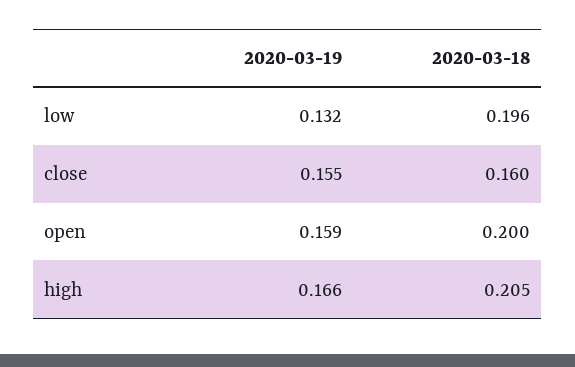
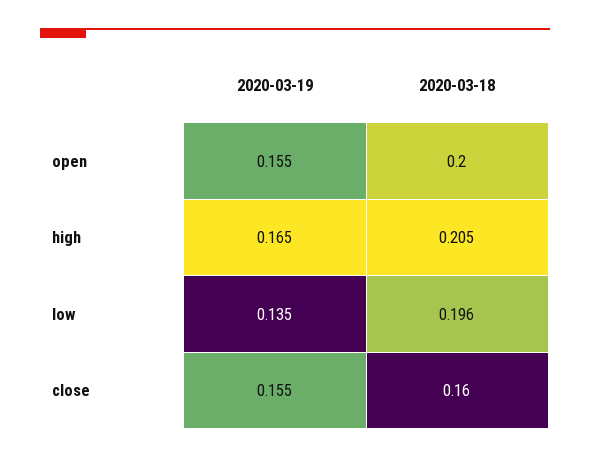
2020-03-19, low: 0.132 -> 0.135
2020-03-19, open: 0.159 -> 0.155
2020-03-19, high: 0.166 -> 0.165

